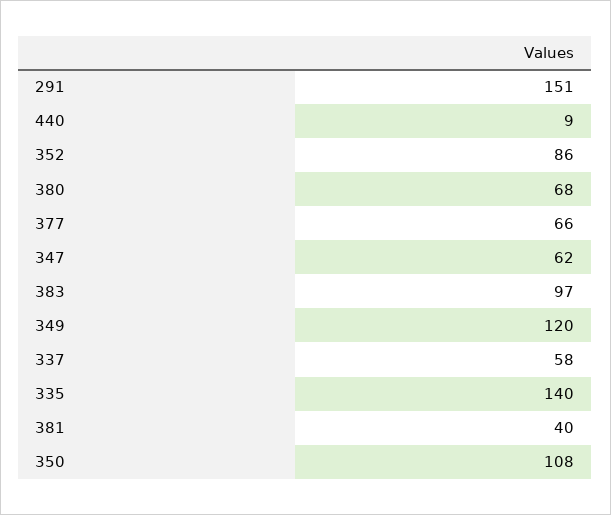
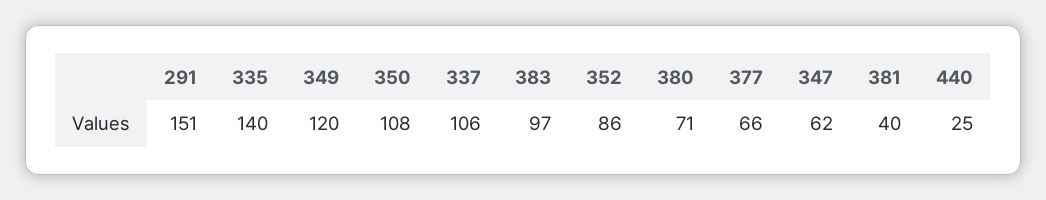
440: 9 -> 25
380: 68 -> 71
337: 58 -> 106

